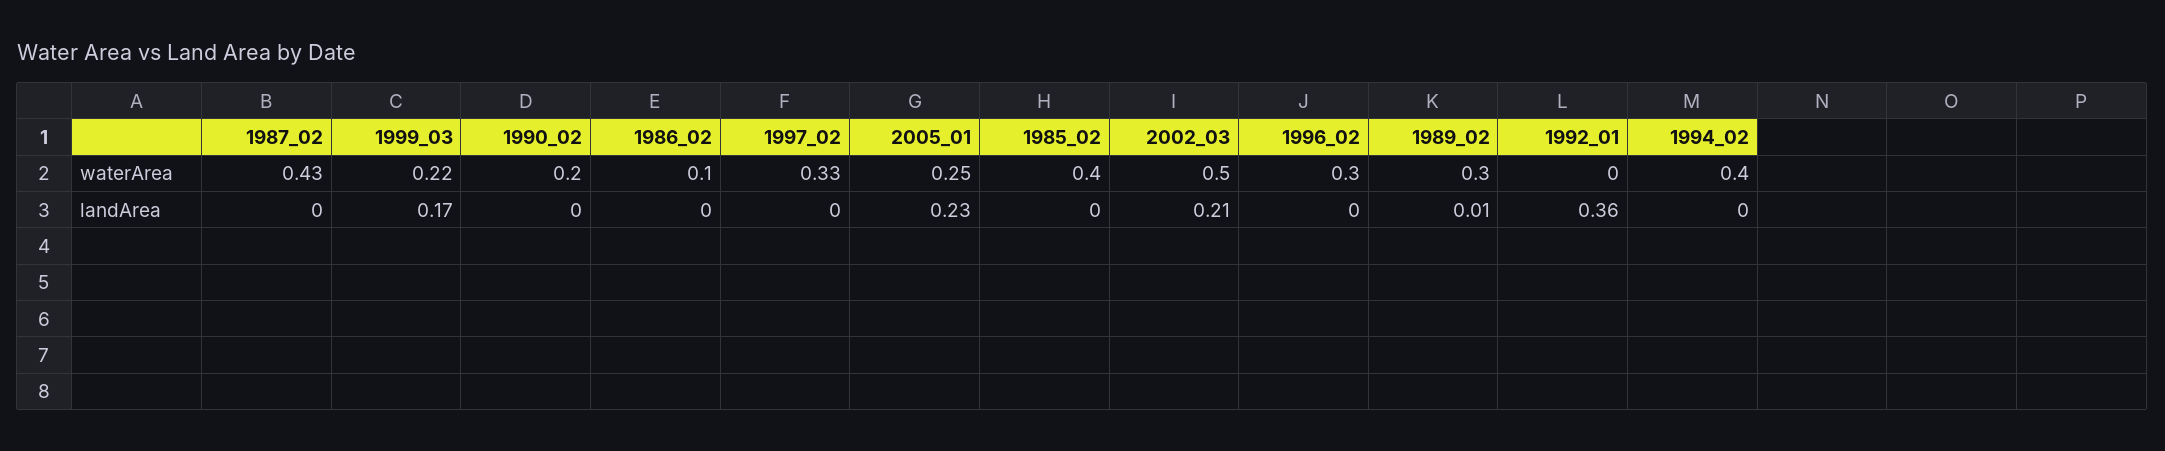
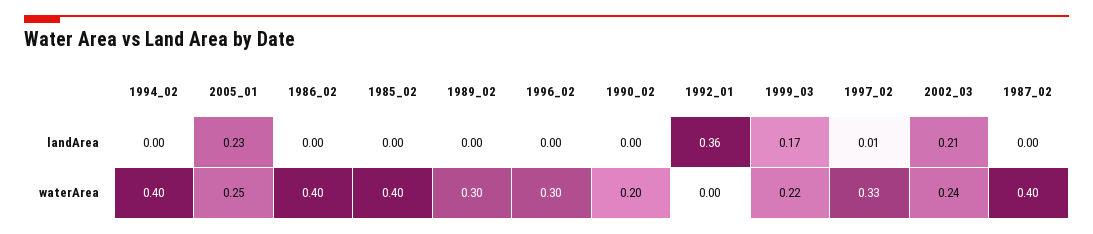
1987_02, waterArea: 0.43 -> 0.4
1986_02, waterArea: 0.1 -> 0.4
2002_03, waterArea: 0.5 -> 0.24
1997_02, landArea: 0 -> 0.01
1989_02, landArea: 0.01 -> 0

